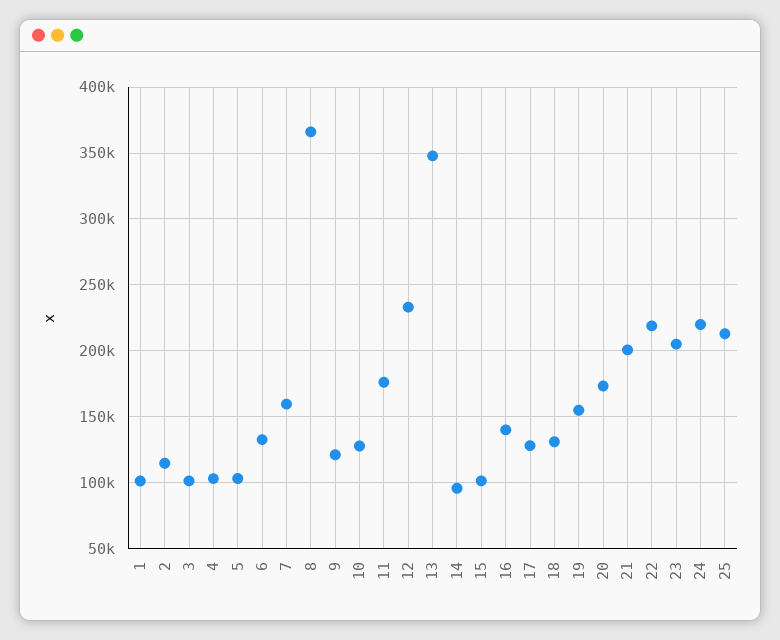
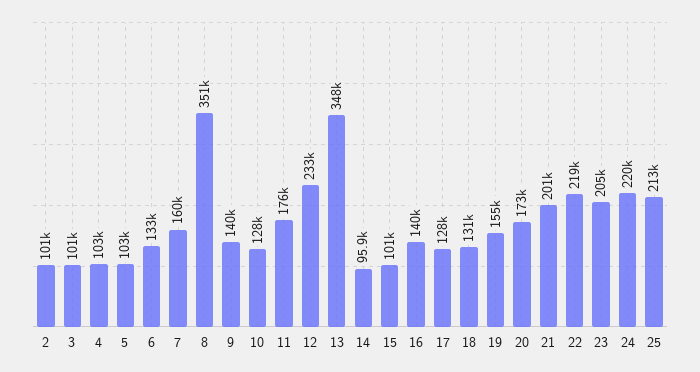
1: 100000 -> none
2: 115000 -> 101000
8: 365000 -> 351000
9: 120000 -> 140000

